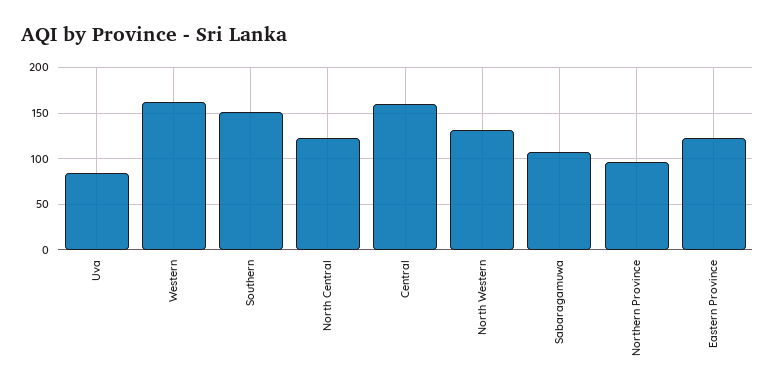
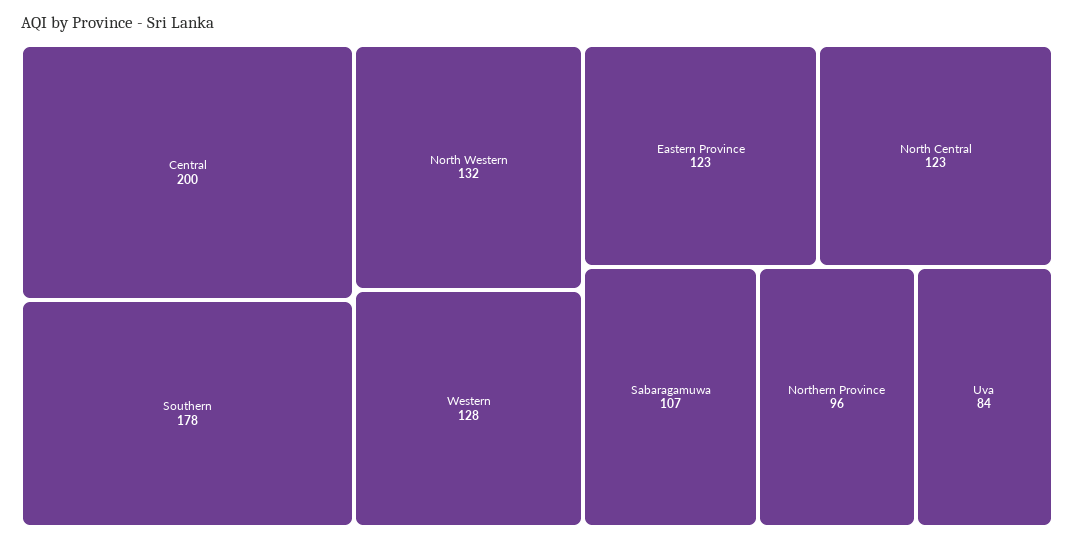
Western: 160 -> 128
Southern: 150 -> 178
Central: 160 -> 200

